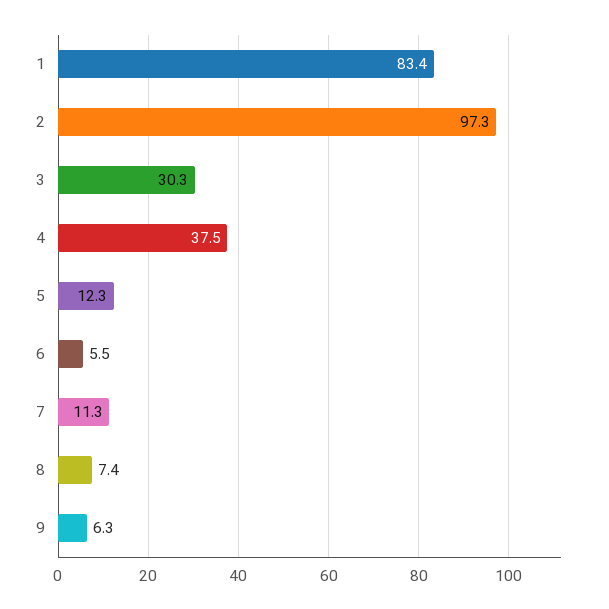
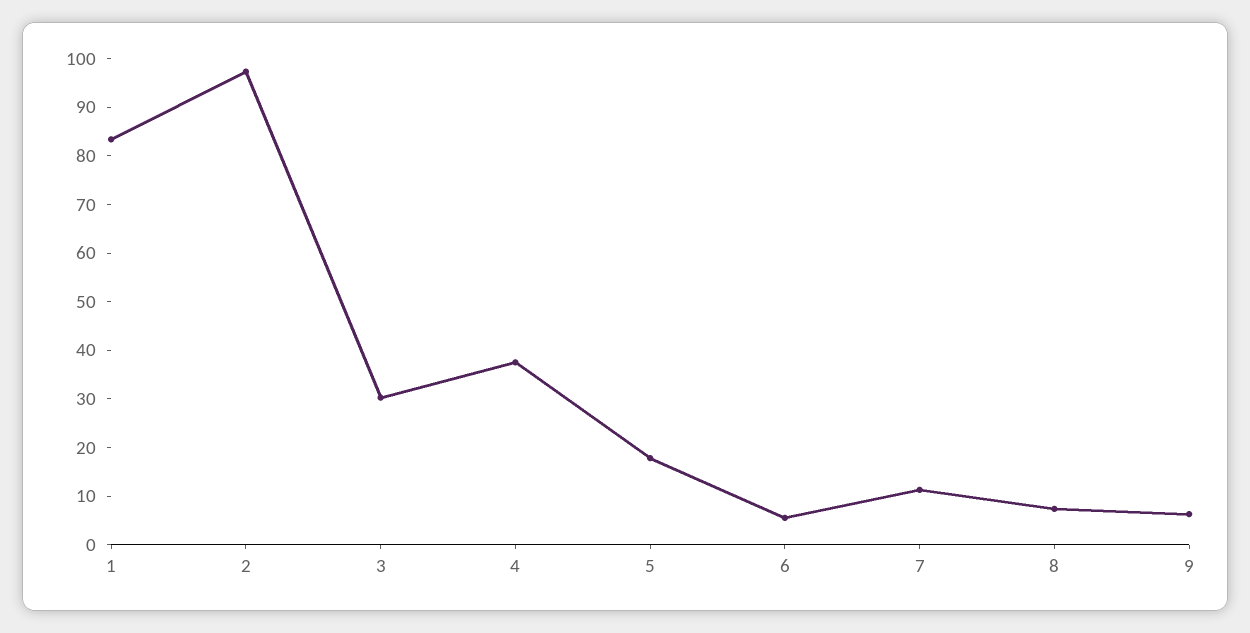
5: 12.3 -> 18

